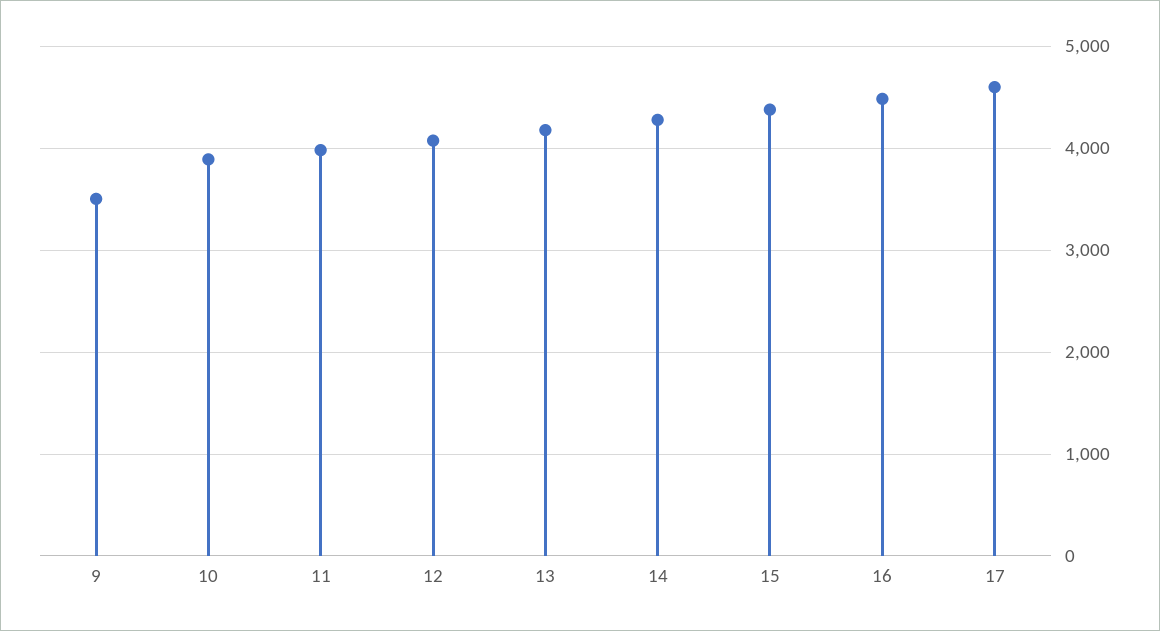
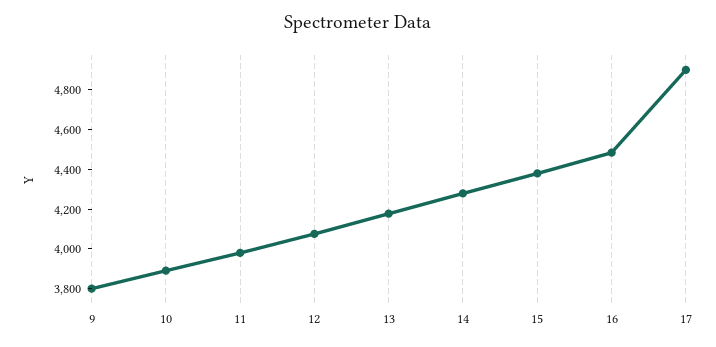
9: 3500 -> 3800
17: 4600 -> 4900

